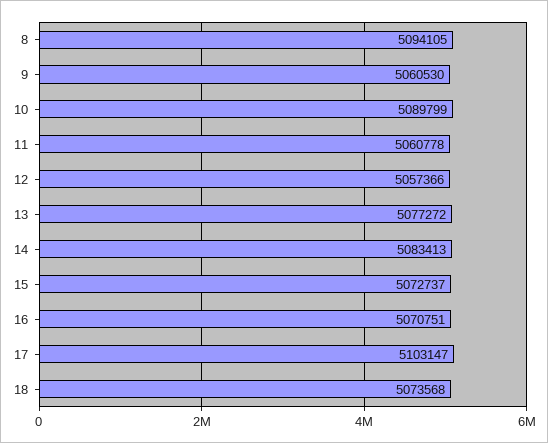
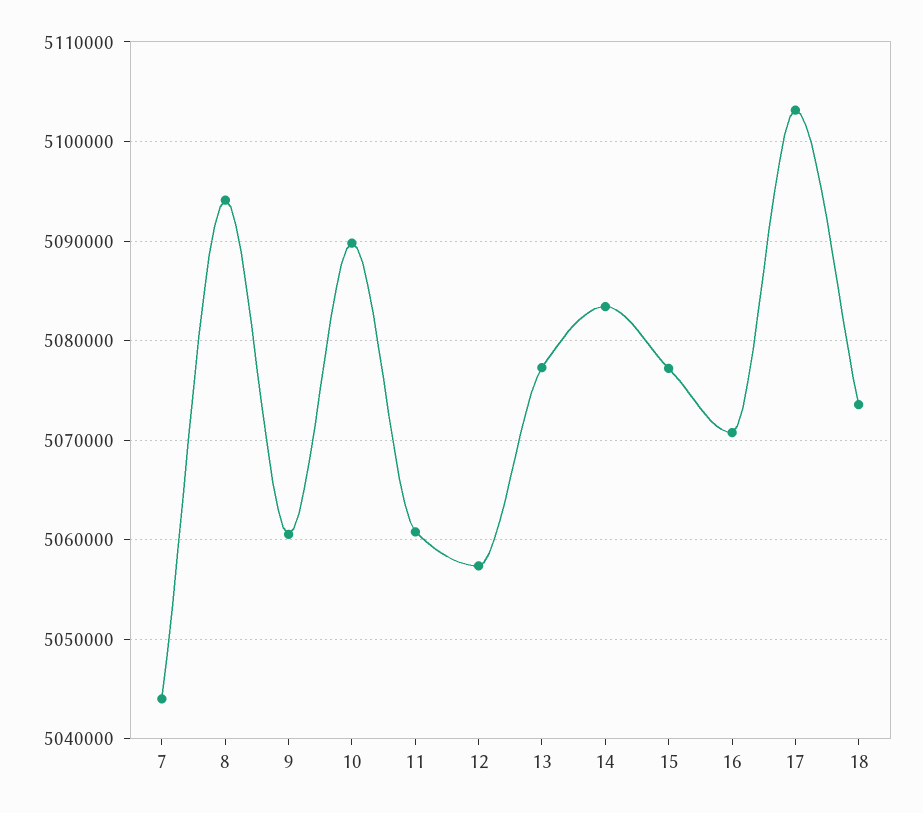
15: 5072737 -> 5077000
7: none -> 5044000

